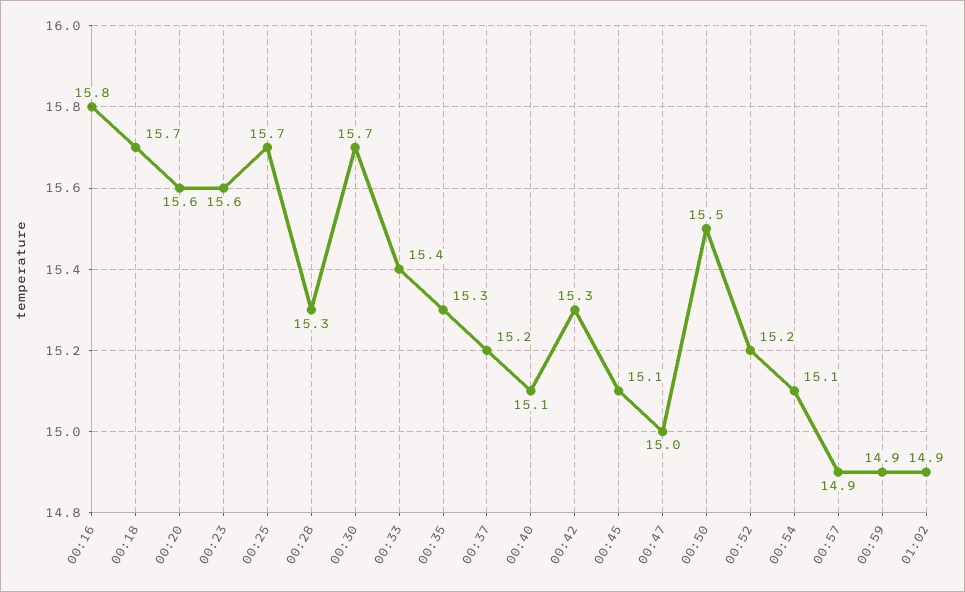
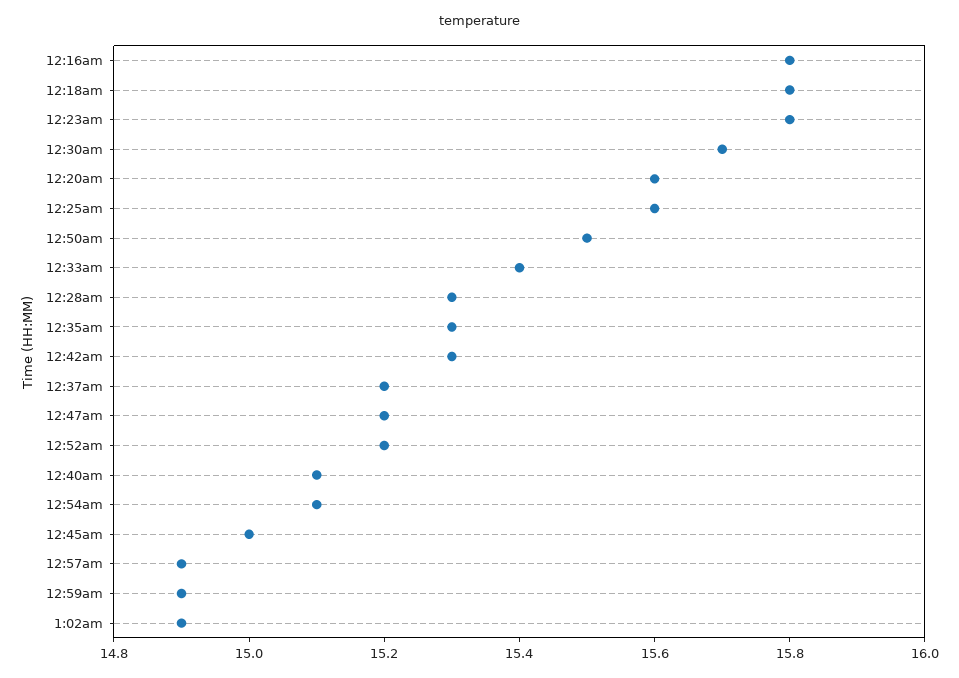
00:18: 15.7 -> 15.8
00:23: 15.6 -> 15.8
00:25: 15.7 -> 15.6
00:45: 15.1 -> 15
00:47: 15 -> 15.2

